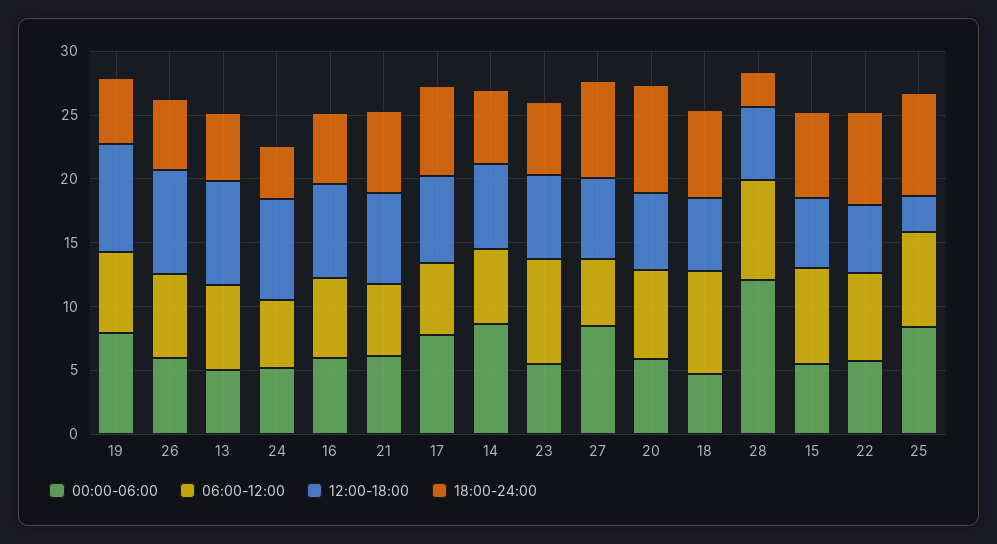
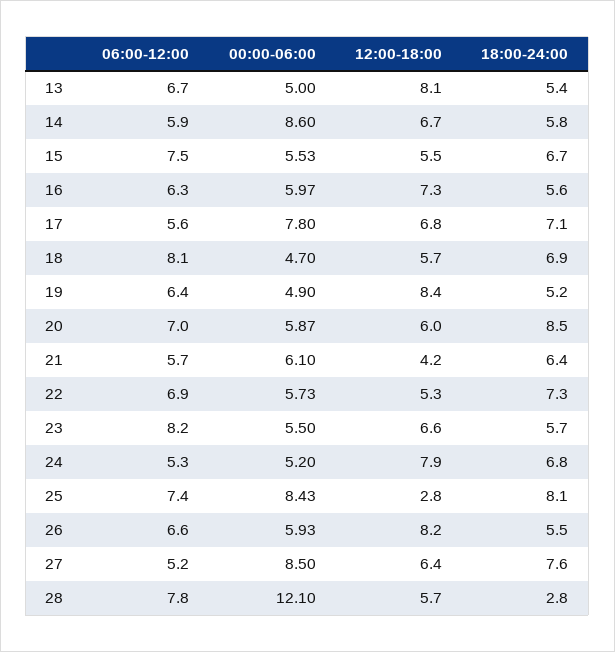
00:00-06:00, 19: 8 -> 4.9
18:00-24:00, 24: 4 -> 6.8
12:00-18:00, 21: 7 -> 4.2

